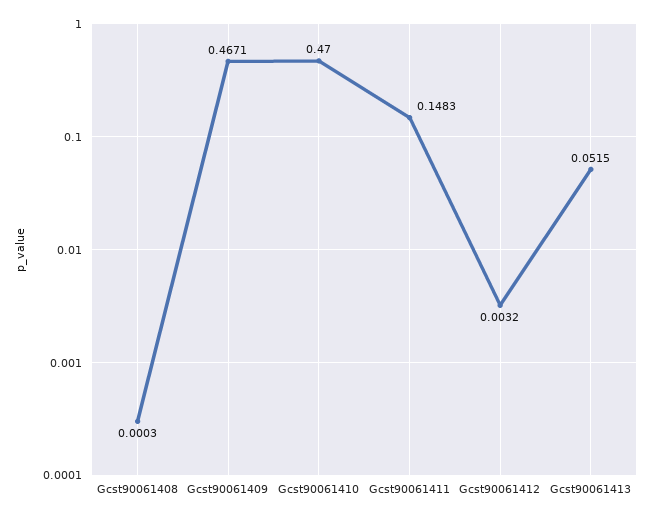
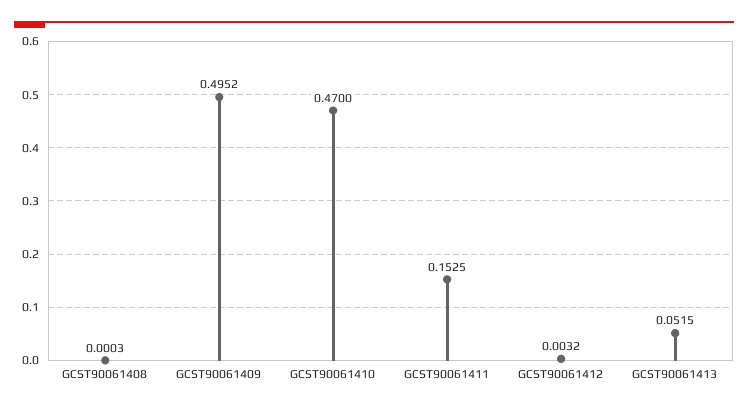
Gcst90061409: 0.4671 -> 0.4952
Gcst90061411: 0.1483 -> 0.1525

